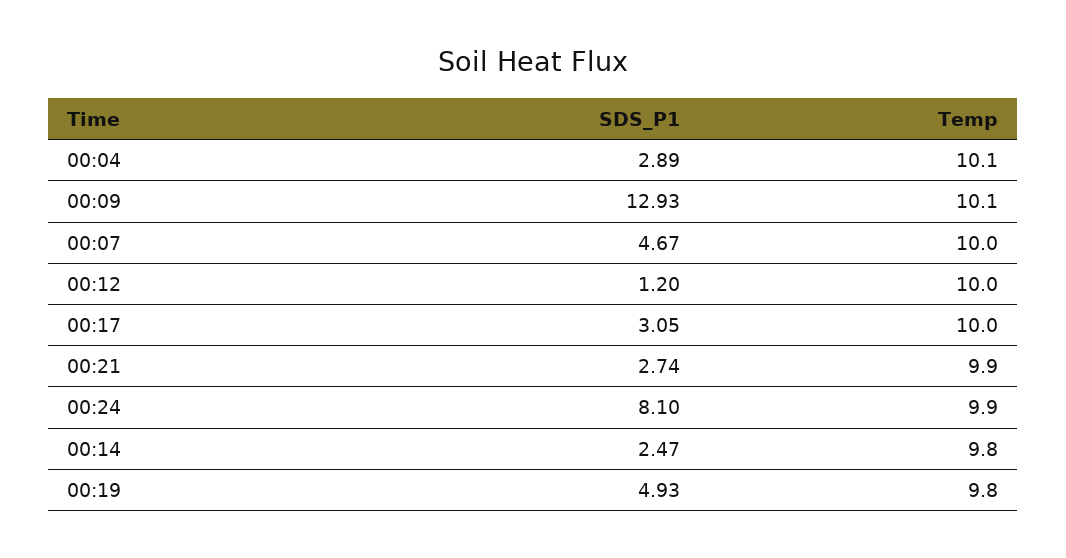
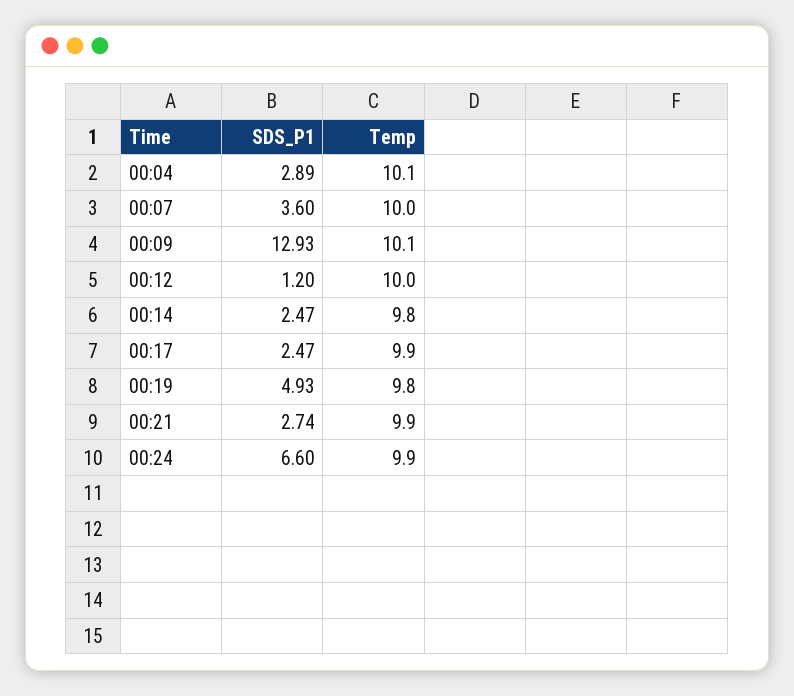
SDS_P1, 00:07: 4.67 -> 3.6
SDS_P1, 00:17: 3.05 -> 2.47
Temp, 00:17: 10 -> 9.9
SDS_P1, 00:24: 8.1 -> 6.6

